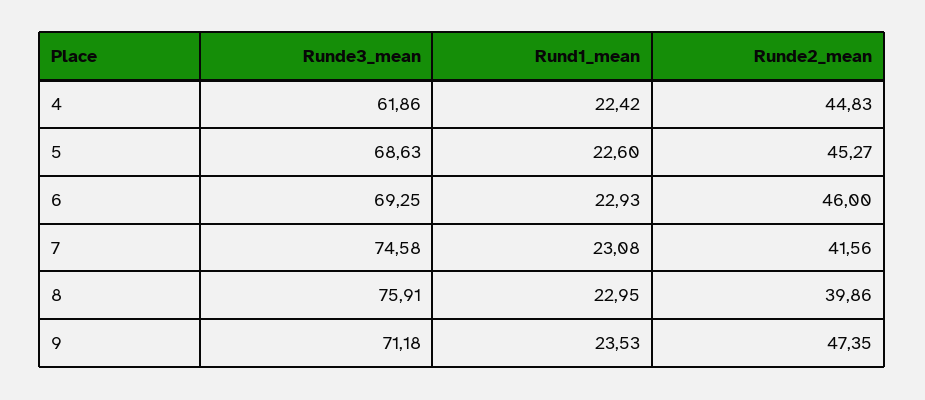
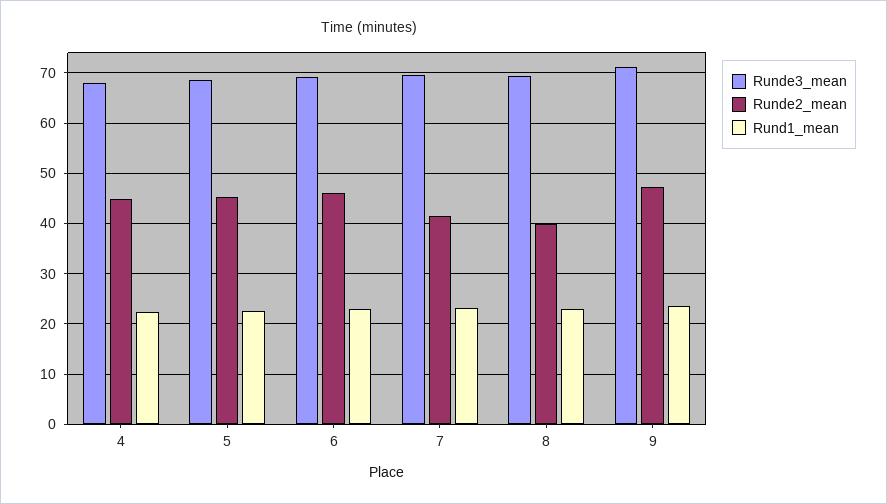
Runde3_mean, 4: 61.86 -> 68
Runde3_mean, 7: 74.58 -> 70
Runde3_mean, 8: 75.91 -> 70

